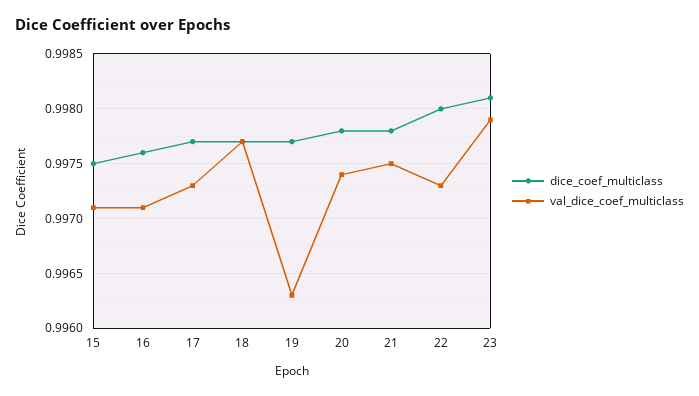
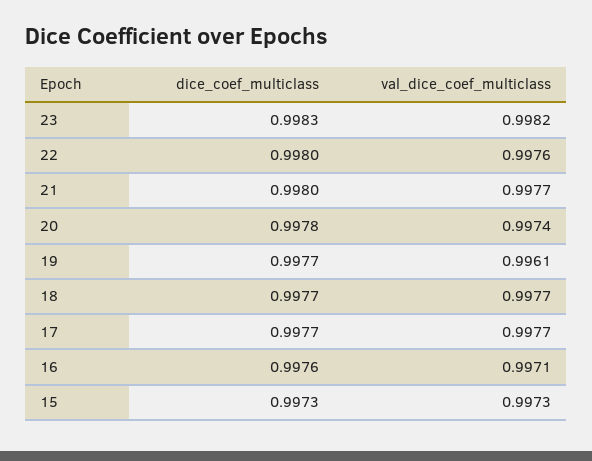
dice_coef_multiclass, 15: 0.9975 -> 0.9973
val_dice_coef_multiclass, 15: 0.9971 -> 0.9973
val_dice_coef_multiclass, 17: 0.9973 -> 0.9977
val_dice_coef_multiclass, 19: 0.9963 -> 0.9961
dice_coef_multiclass, 21: 0.9978 -> 0.998
val_dice_coef_multiclass, 21: 0.9975 -> 0.9977
val_dice_coef_multiclass, 22: 0.9973 -> 0.9976
dice_coef_multiclass, 23: 0.9981 -> 0.9983
val_dice_coef_multiclass, 23: 0.9979 -> 0.9982

